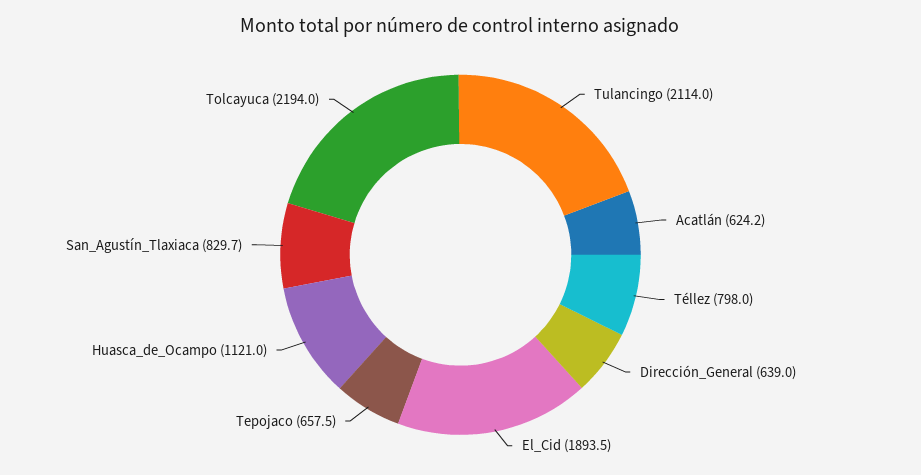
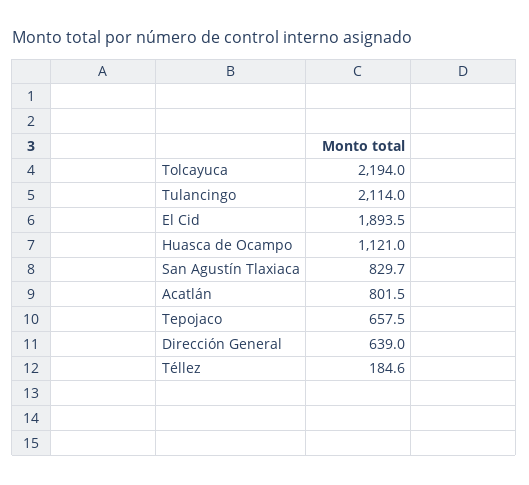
Acatlán: 624.2 -> 801.5
Téllez: 798 -> 184.6

